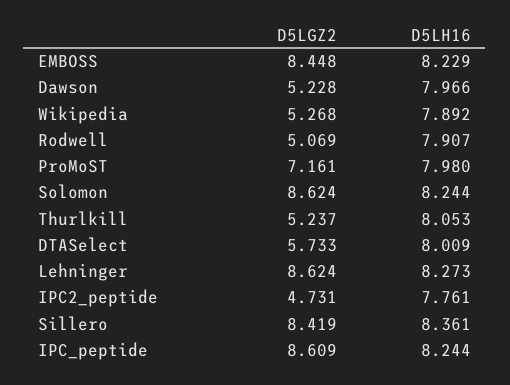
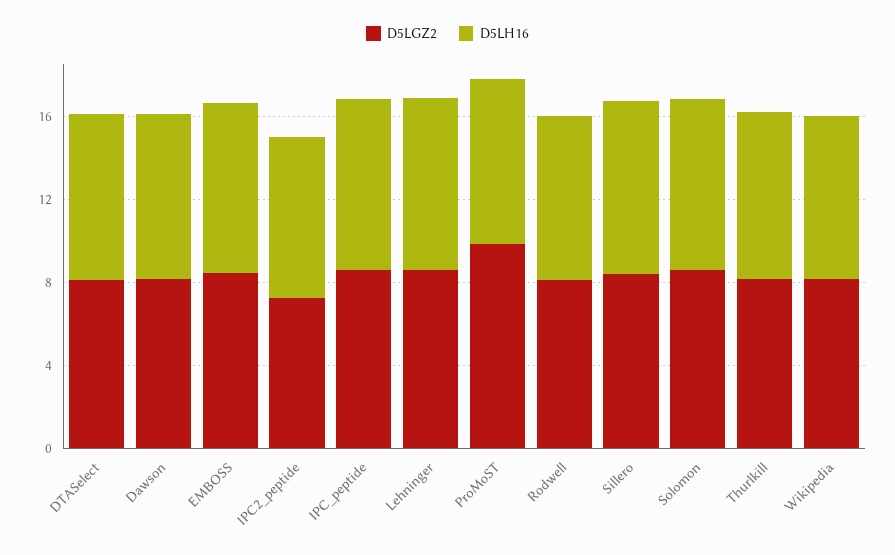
D5LGZ2, Dawson: 5.228 -> 8
D5LGZ2, Wikipedia: 5.268 -> 8
D5LGZ2, Rodwell: 5.069 -> 8
D5LGZ2, ProMoST: 7.161 -> 10
D5LGZ2, Thurlkill: 5.237 -> 8
D5LGZ2, DTASelect: 5.733 -> 8
D5LGZ2, IPC2_peptide: 4.731 -> 7

